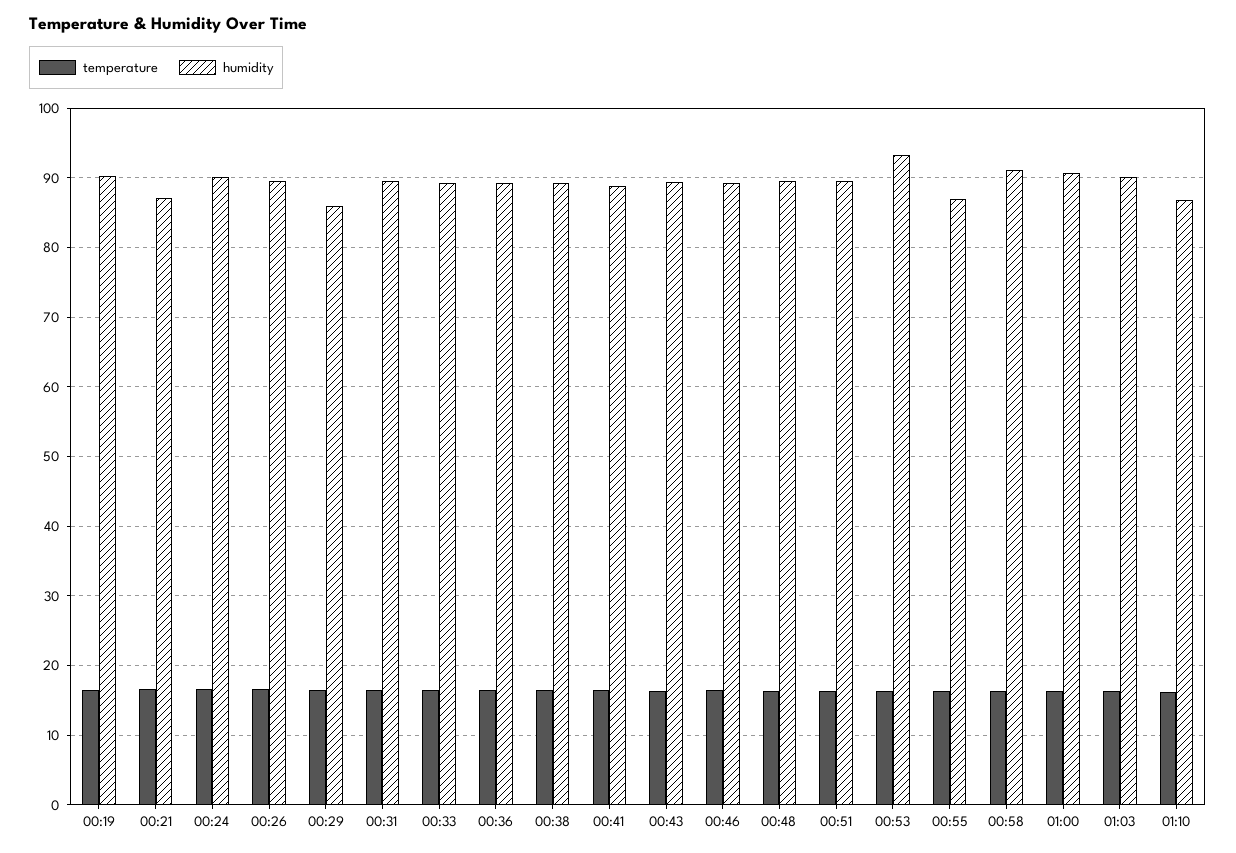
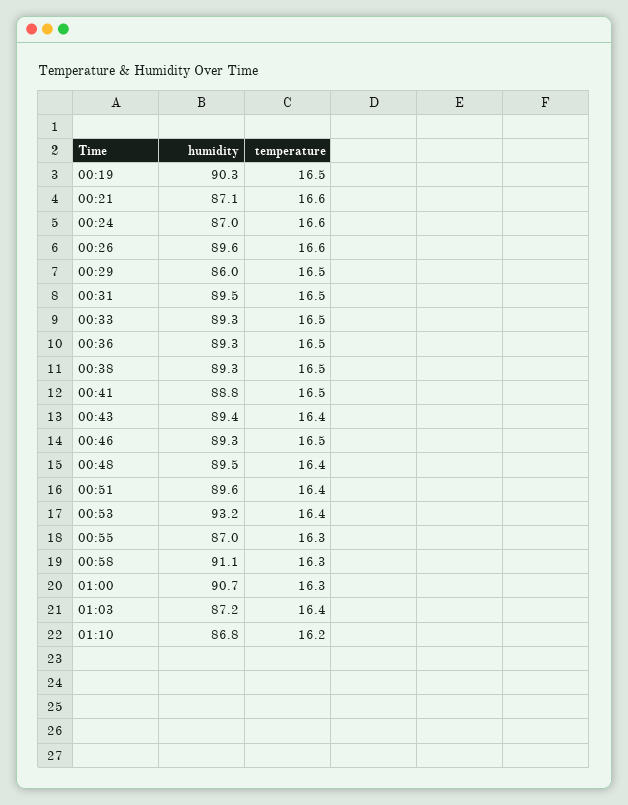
humidity, 00:24: 90 -> 87
humidity, 01:03: 90 -> 87.2

